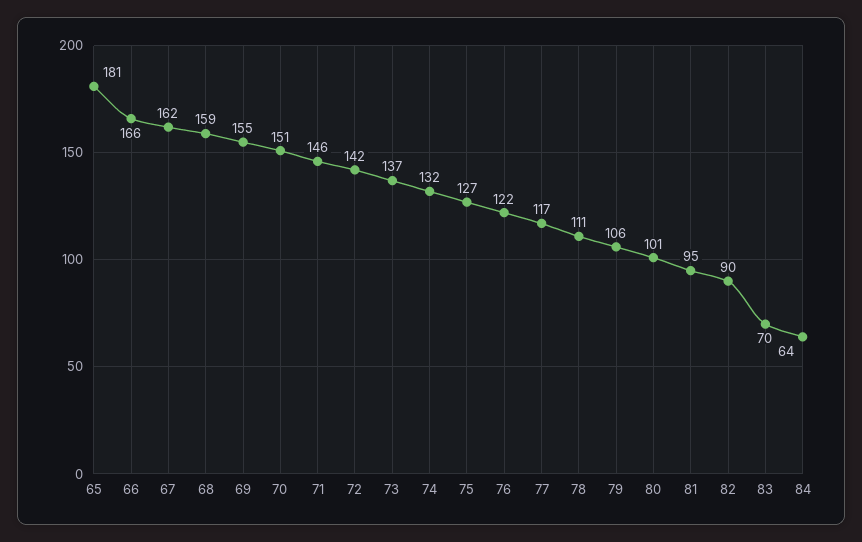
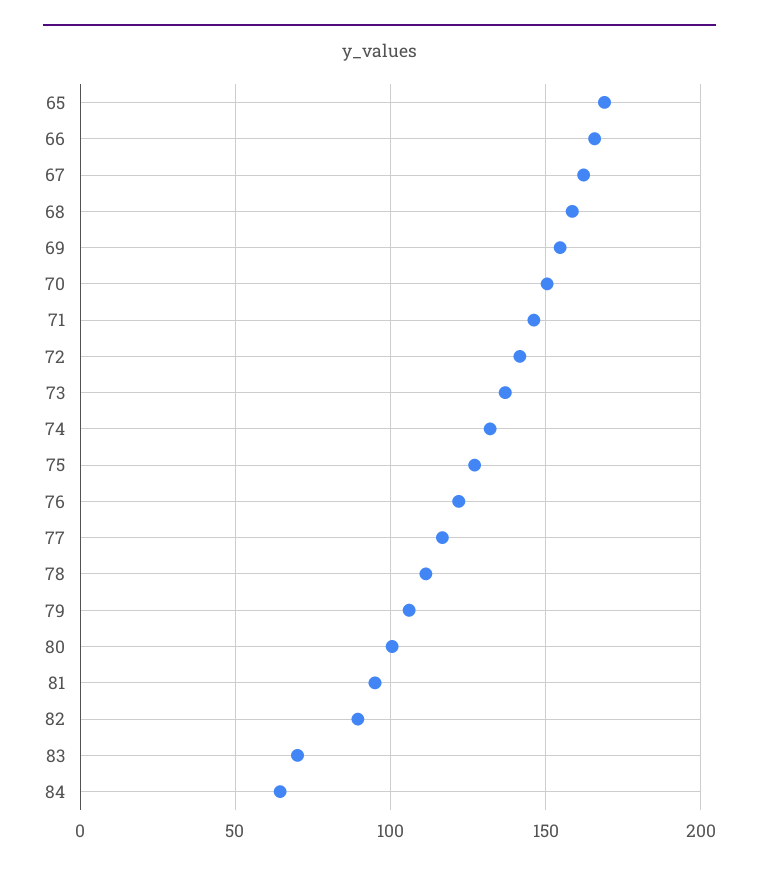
65: 181 -> 170

